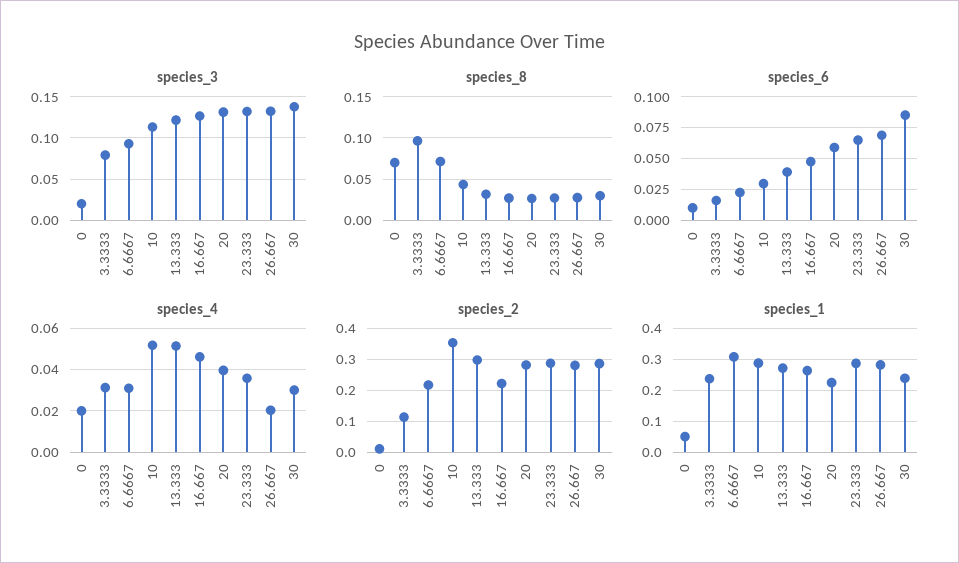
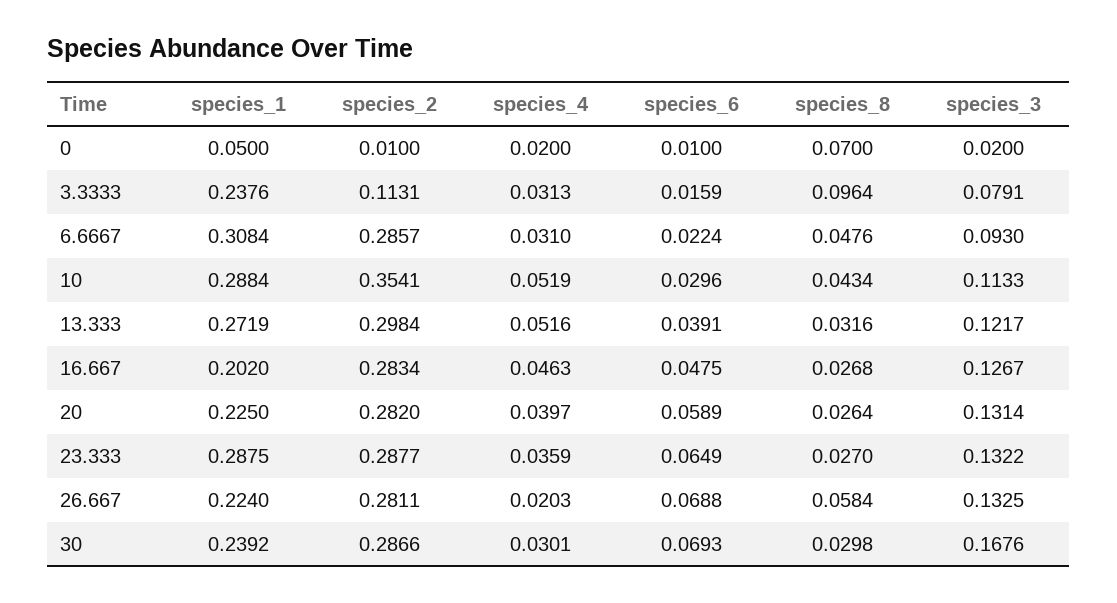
species_3, 30: 0.14 -> 0.1676
species_8, 6.6667: 0.07 -> 0.0476
species_8, 26.667: 0.03 -> 0.0584
species_6, 30: 0.085 -> 0.0693
species_2, 6.6667: 0.22 -> 0.2857
species_2, 16.667: 0.22 -> 0.2834
species_1, 16.667: 0.26 -> 0.202
species_1, 26.667: 0.28 -> 0.224

